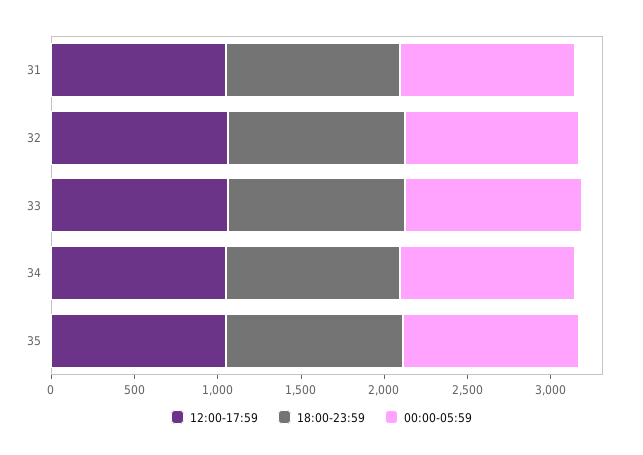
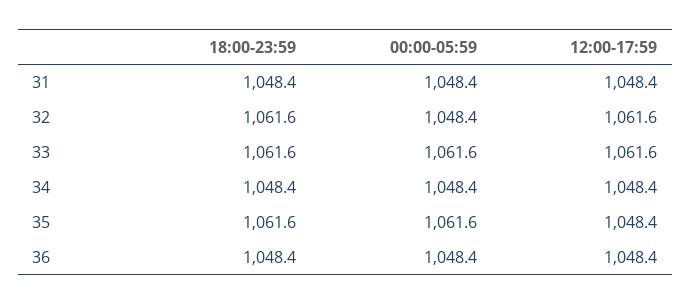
18:00-23:59, 36: none -> 1048.4
00:00-05:59, 36: none -> 1048.4
12:00-17:59, 36: none -> 1048.4

